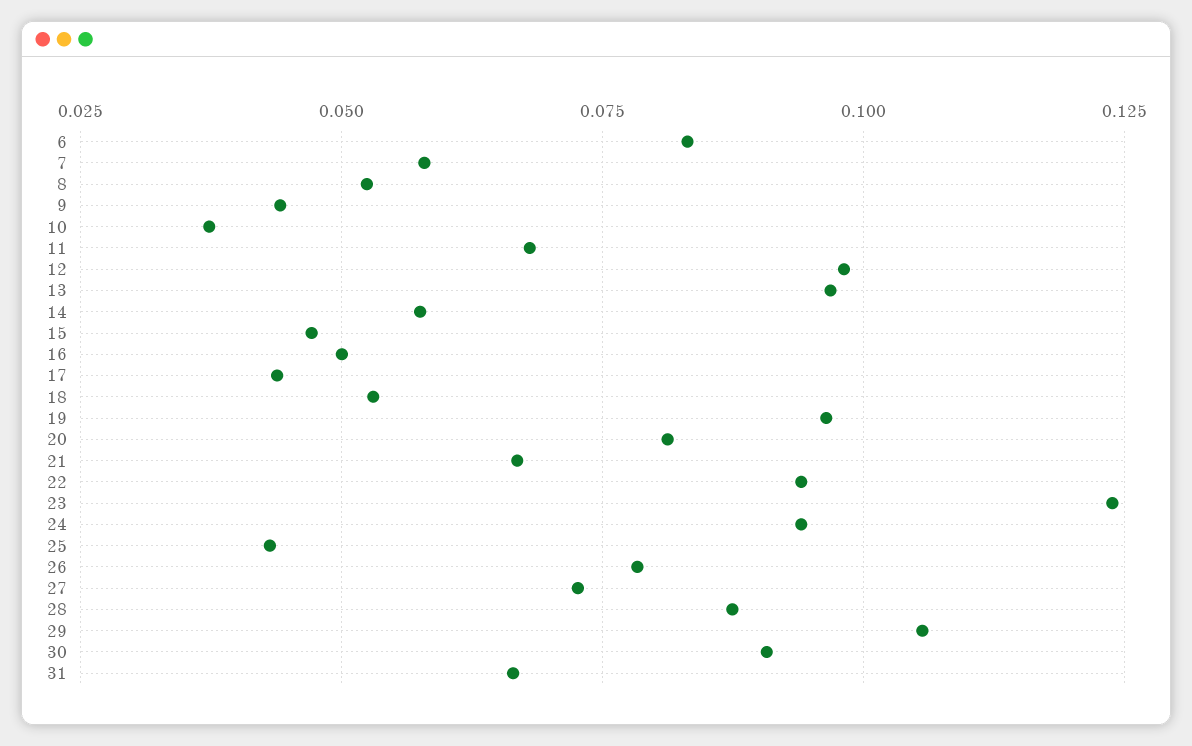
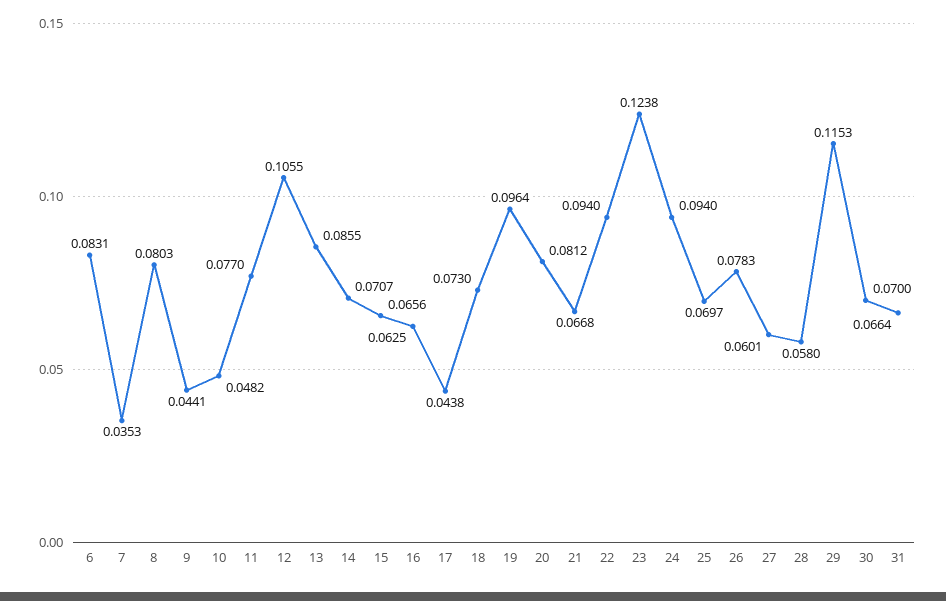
7: 0.0575 -> 0.0353
8: 0.0525 -> 0.0803
10: 0.0375 -> 0.0482
11: 0.0675 -> 0.077
12: 0.0975 -> 0.1055
13: 0.0975 -> 0.0855
14: 0.0575 -> 0.0707
15: 0.0475 -> 0.0656
16: 0.05 -> 0.0625
18: 0.0525 -> 0.073
25: 0.0425 -> 0.0697
27: 0.0725 -> 0.0601
28: 0.0875 -> 0.058
29: 0.105 -> 0.1153
30: 0.09 -> 0.07

